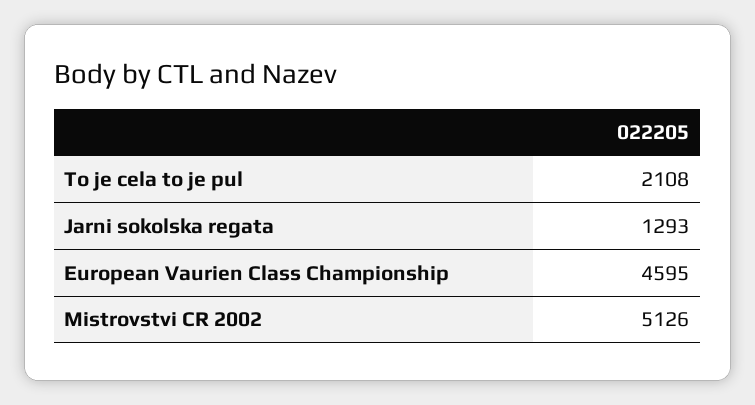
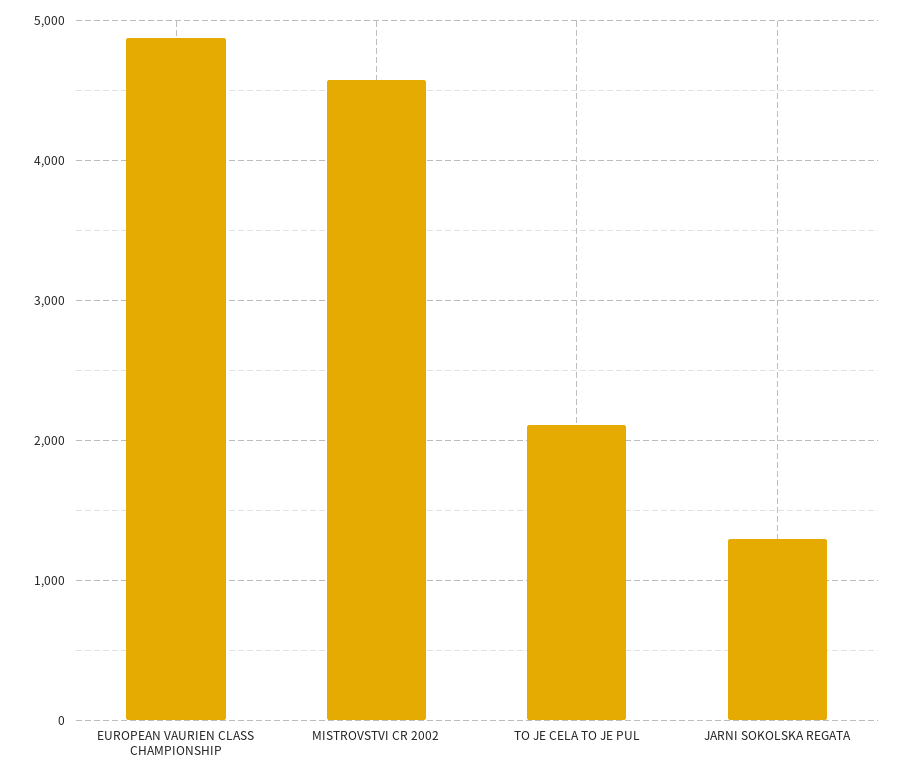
European Vaurien Class Championship: 4595 -> 4900
Mistrovstvi CR 2002: 5126 -> 4600

